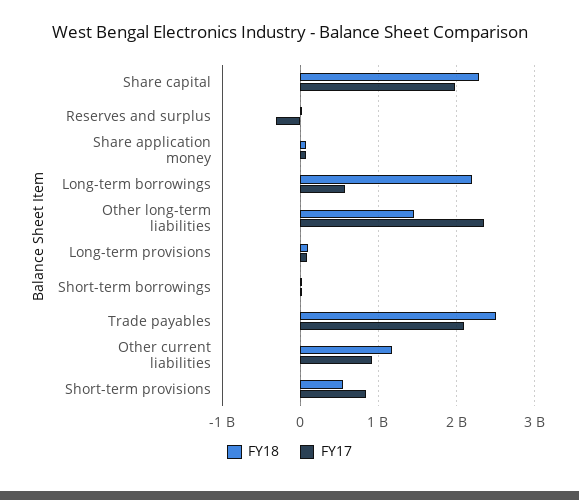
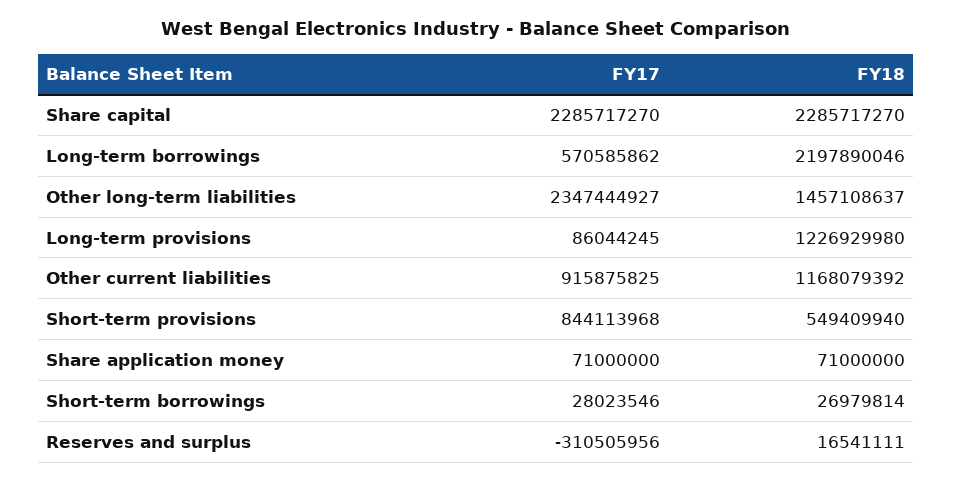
FY17, Share capital: 2000000000 -> 2285717270
FY18, Long-term provisions: 100000000 -> 1226929980
FY18, Trade payables: 2500000000 -> none
FY17, Trade payables: 2100000000 -> none

